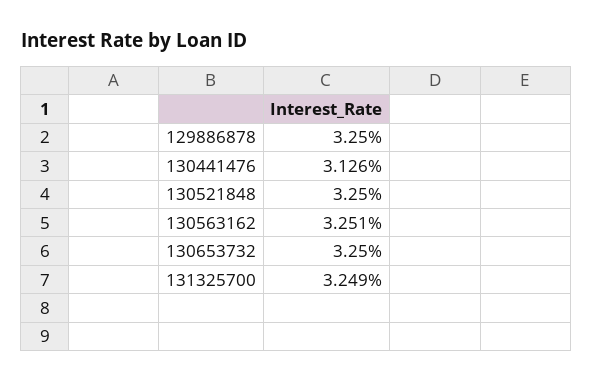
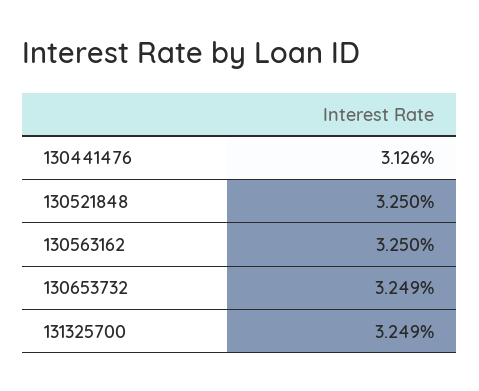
129886878: 3.25 -> none
130563162: 3.251 -> 3.25
130653732: 3.25 -> 3.249

